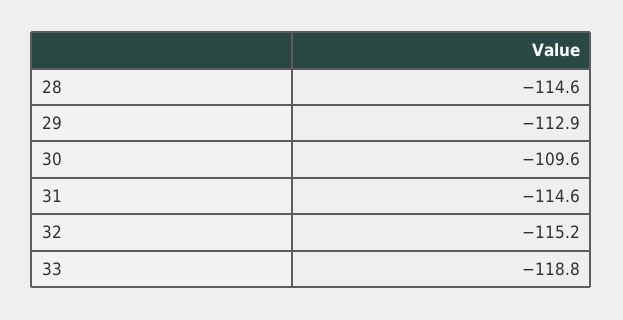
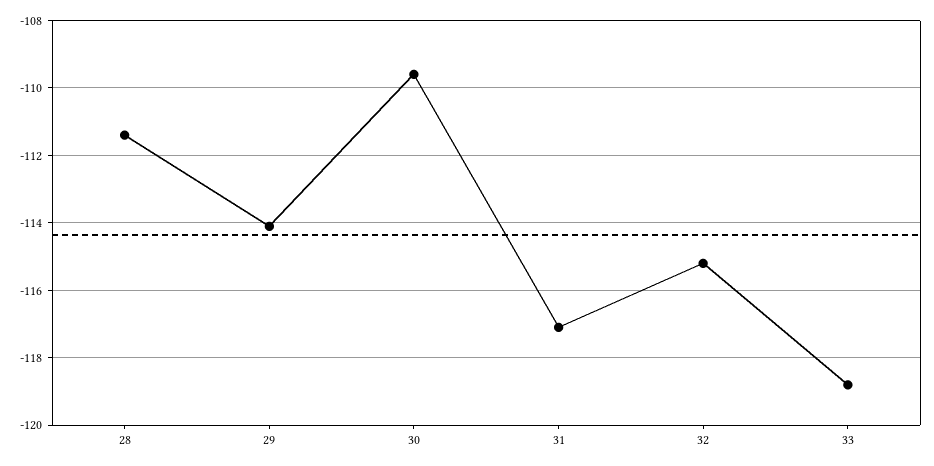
28: -114.6 -> -111.5
29: -112.9 -> -114
31: -114.6 -> -117

